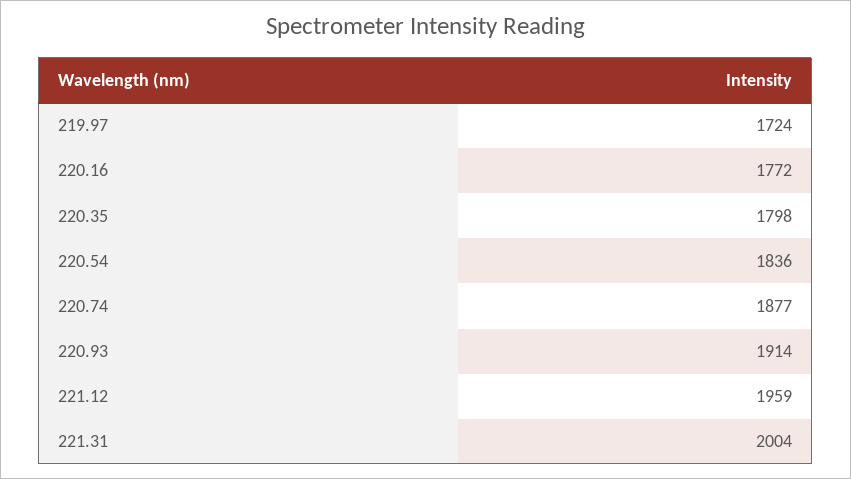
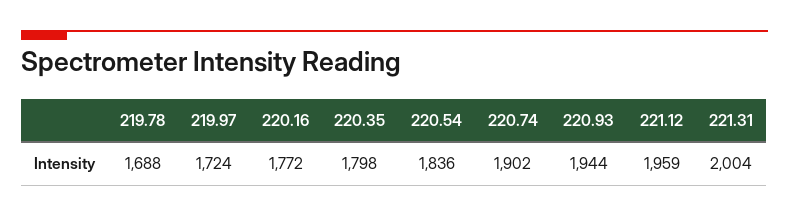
220.74: 1877 -> 1902
220.93: 1914 -> 1944
219.78: none -> 1688

